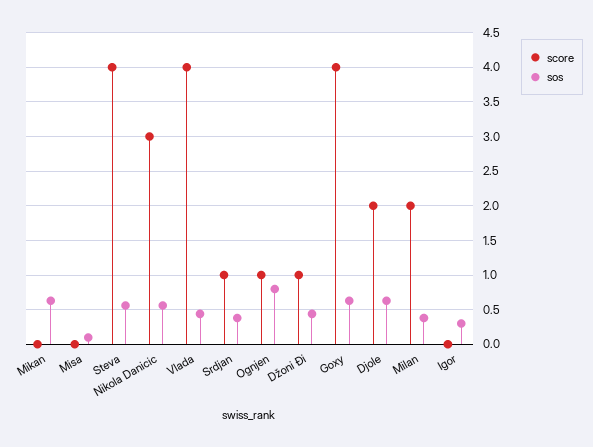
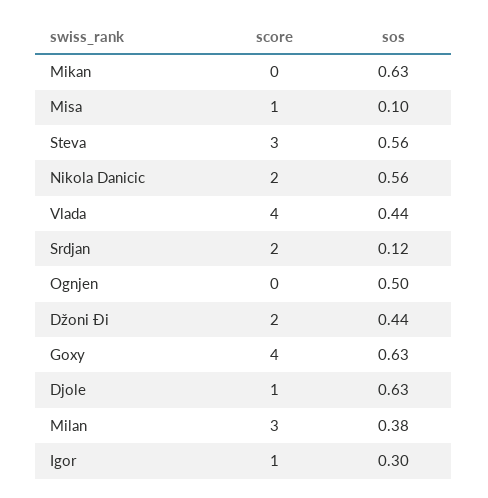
score, Misa: 0 -> 1
score, Steva: 4 -> 3
score, Nikola Danicic: 3 -> 2
score, Srdjan: 1 -> 2
sos, Srdjan: 0.4 -> 0.12
score, Ognjen: 1 -> 0
sos, Ognjen: 0.8 -> 0.5
score, Džoni Đi: 1 -> 2
score, Djole: 2 -> 1
score, Milan: 2 -> 3
score, Igor: 0 -> 1

